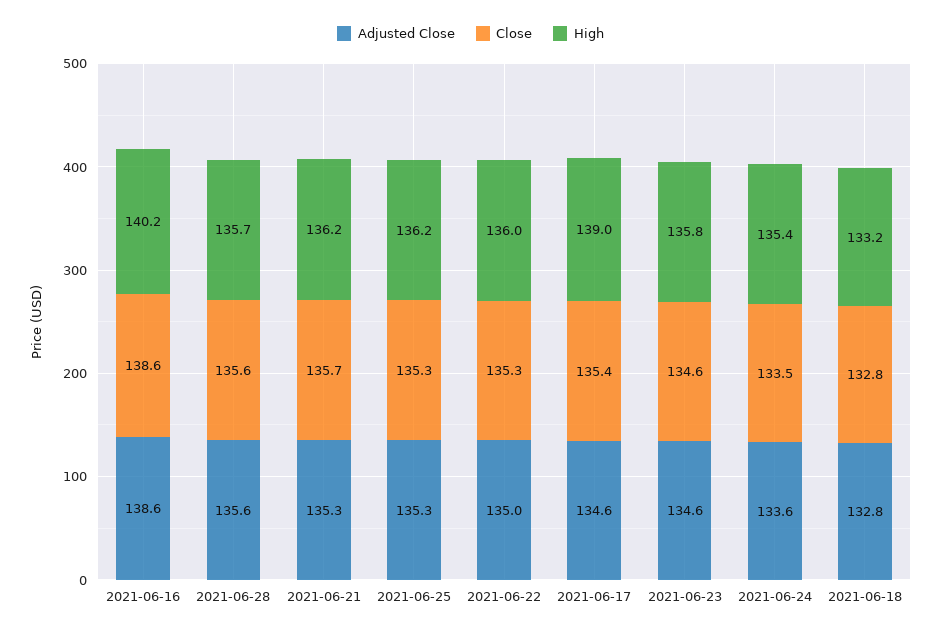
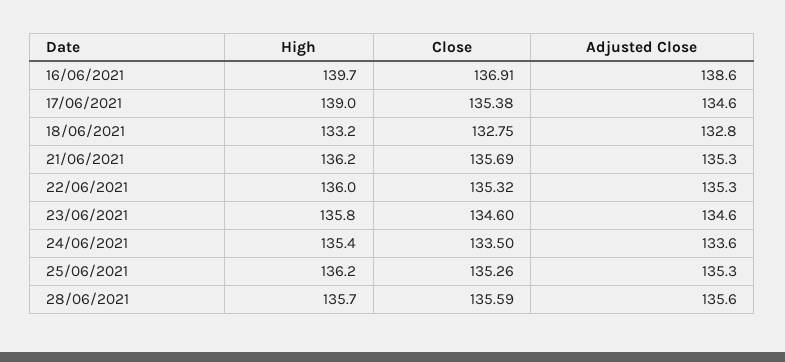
Close, 2021-06-16: 138.6 -> 136.91
High, 2021-06-16: 140.2 -> 139.7
Adjusted Close, 2021-06-22: 135 -> 135.3

